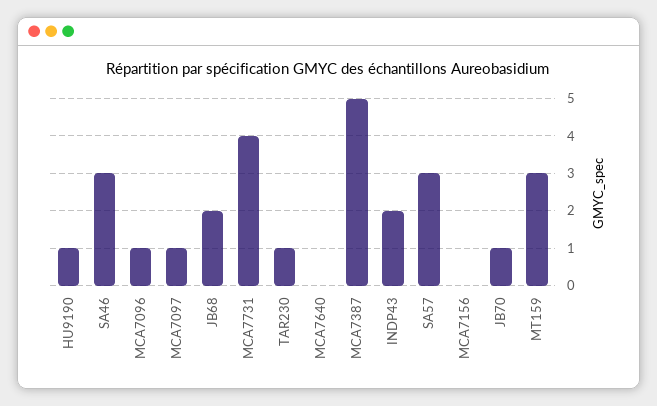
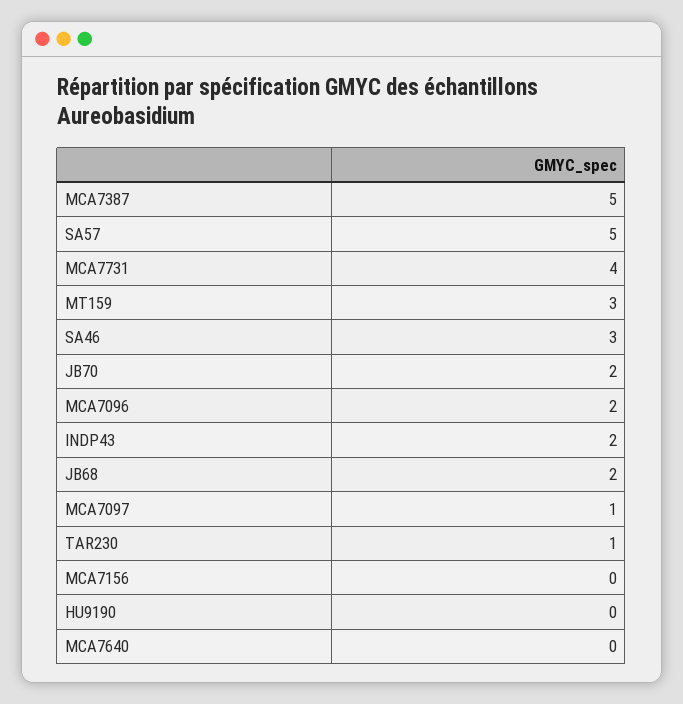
HU9190: 1 -> 0
MCA7096: 1 -> 2
SA57: 3 -> 5
JB70: 1 -> 2

